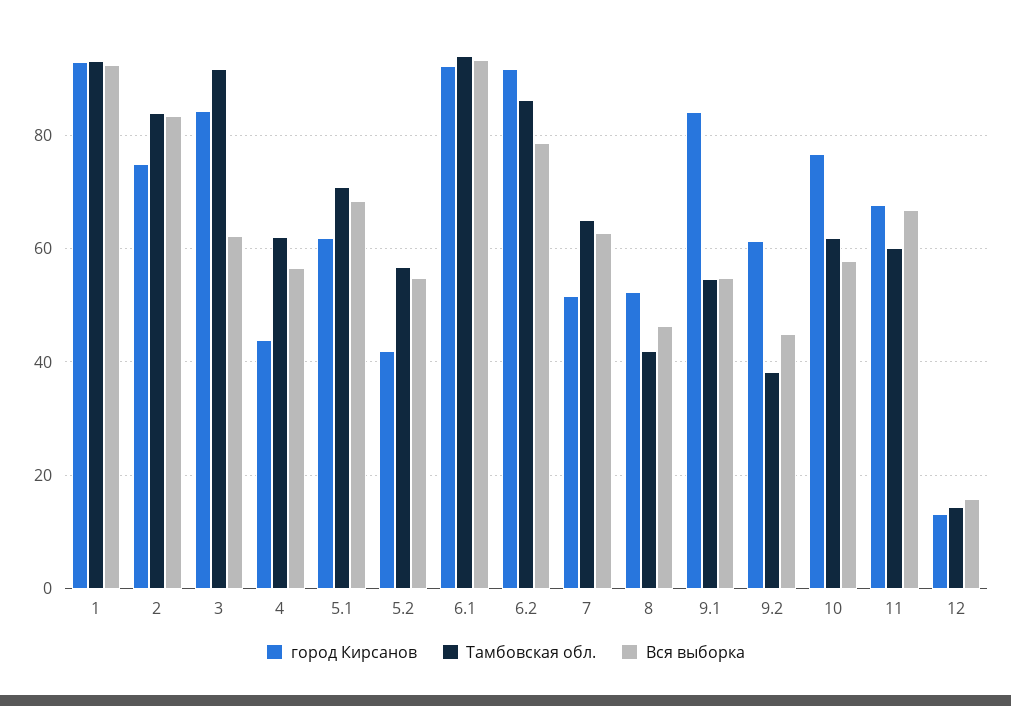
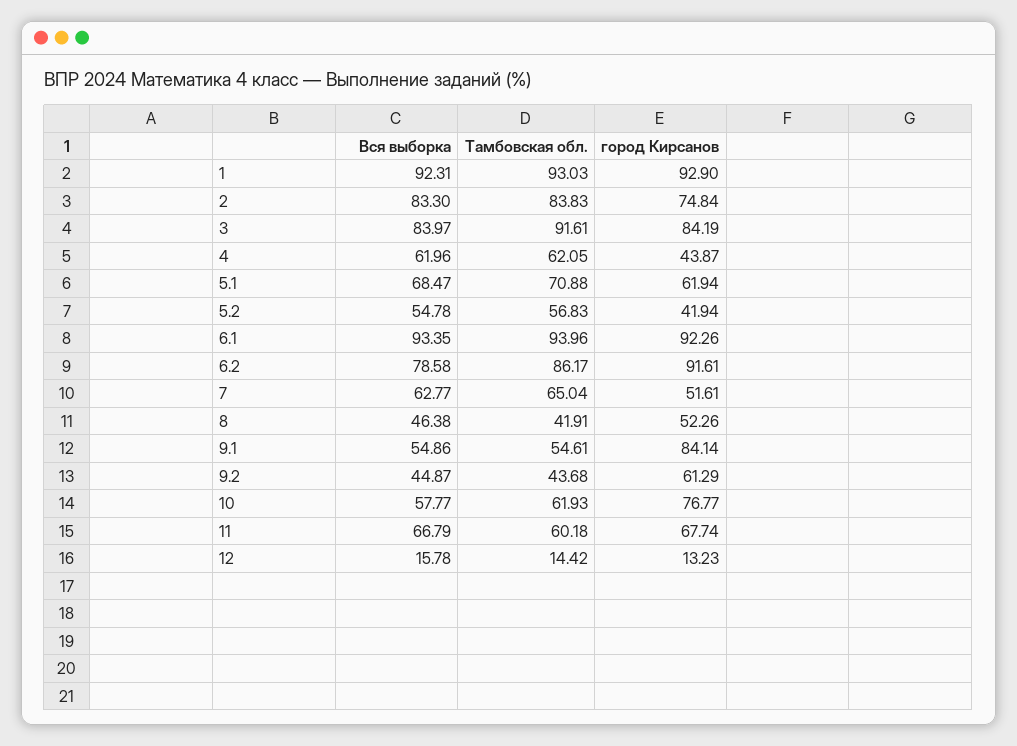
Вся выборка, 3: 62 -> 83.97
Вся выборка, 4: 56 -> 61.96
Тамбовская обл., 9.2: 38 -> 43.68

